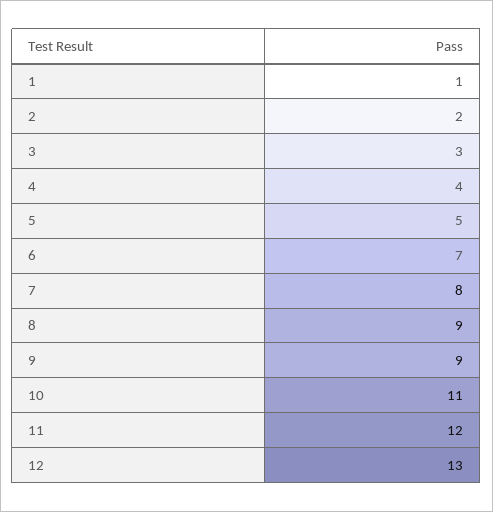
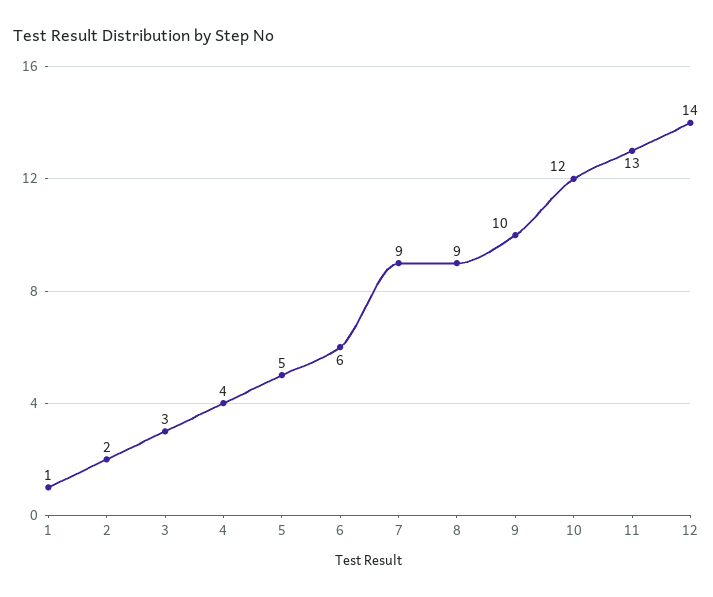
6: 7 -> 6
7: 8 -> 9
9: 9 -> 10
10: 11 -> 12
11: 12 -> 13
12: 13 -> 14

